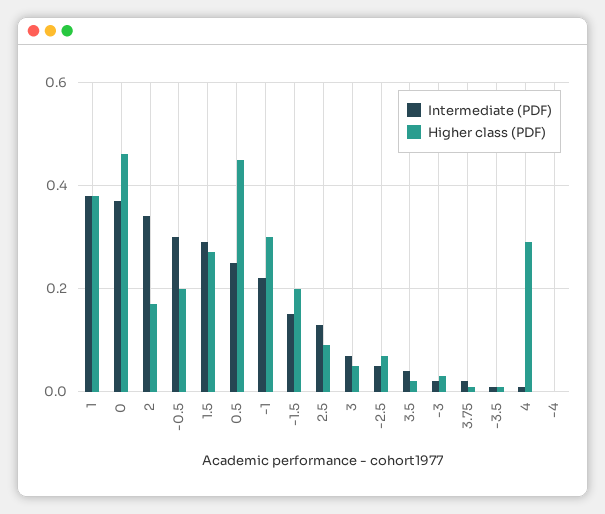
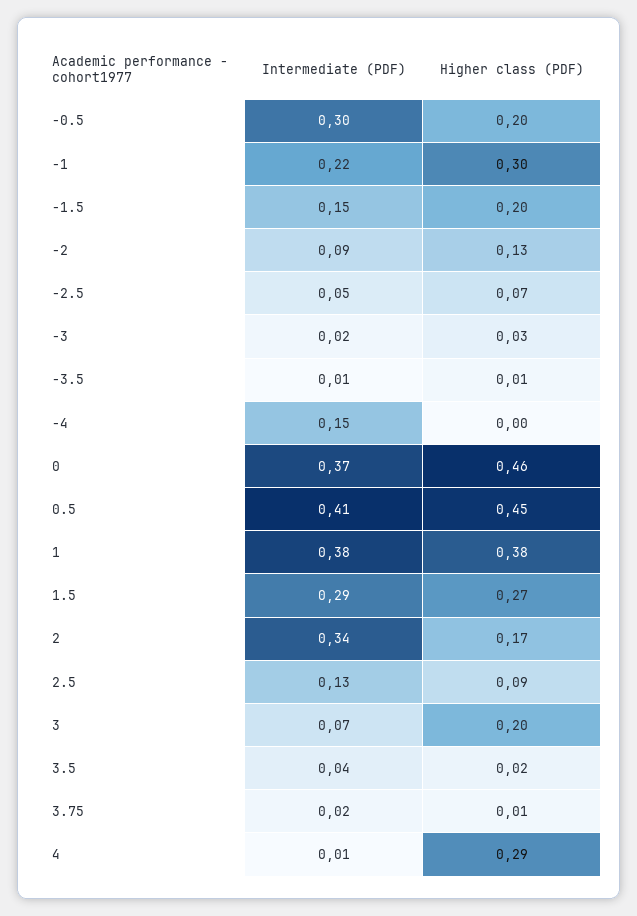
Intermediate (PDF), 0.5: 0.25 -> 0.41
Higher class (PDF), 3: 0.05 -> 0.2
Intermediate (PDF), -4: 0 -> 0.15
Intermediate (PDF), -2: none -> 0.09
Higher class (PDF), -2: none -> 0.13

